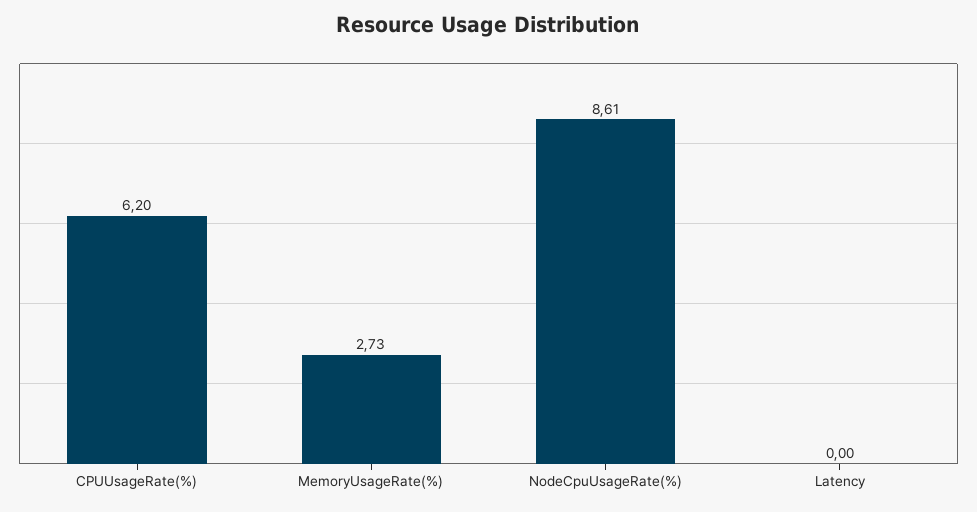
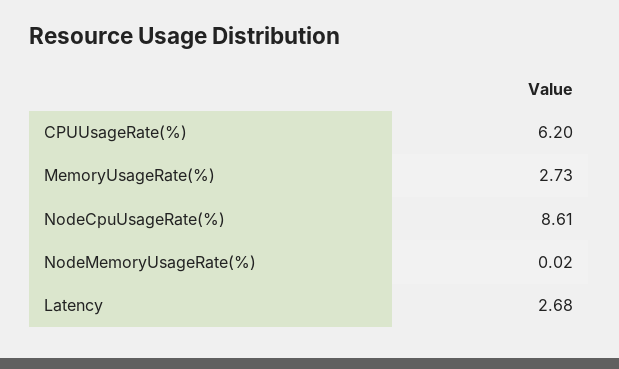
Latency: 0 -> 2.68
NodeMemoryUsageRate(%): none -> 0.02

